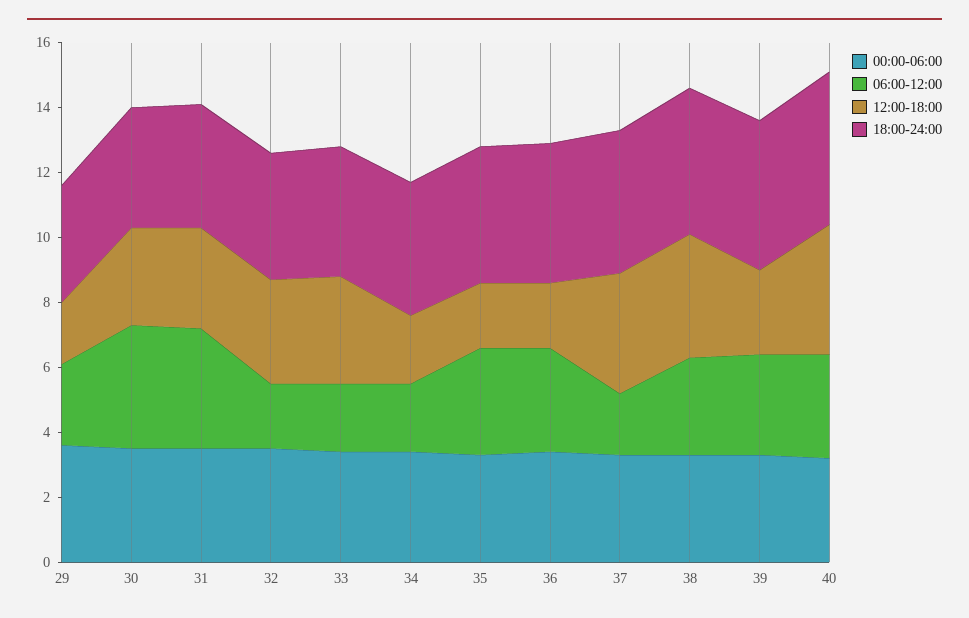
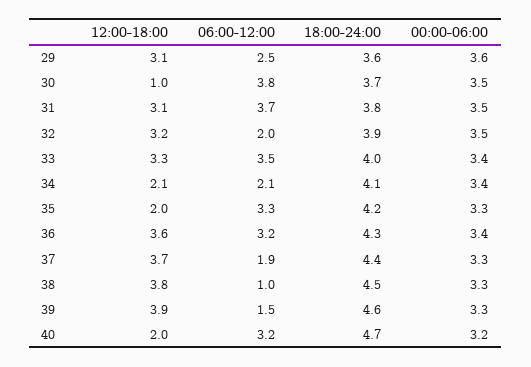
12:00-18:00, 29: 2 -> 3.1
12:00-18:00, 30: 3 -> 1
06:00-12:00, 33: 2 -> 3.5
12:00-18:00, 36: 2 -> 3.6
06:00-12:00, 38: 3 -> 1
06:00-12:00, 39: 3 -> 1.5
12:00-18:00, 39: 2.5 -> 3.9
12:00-18:00, 40: 4 -> 2

